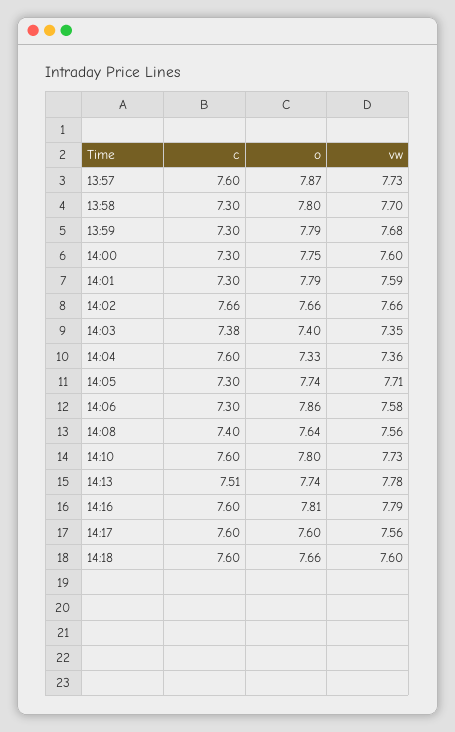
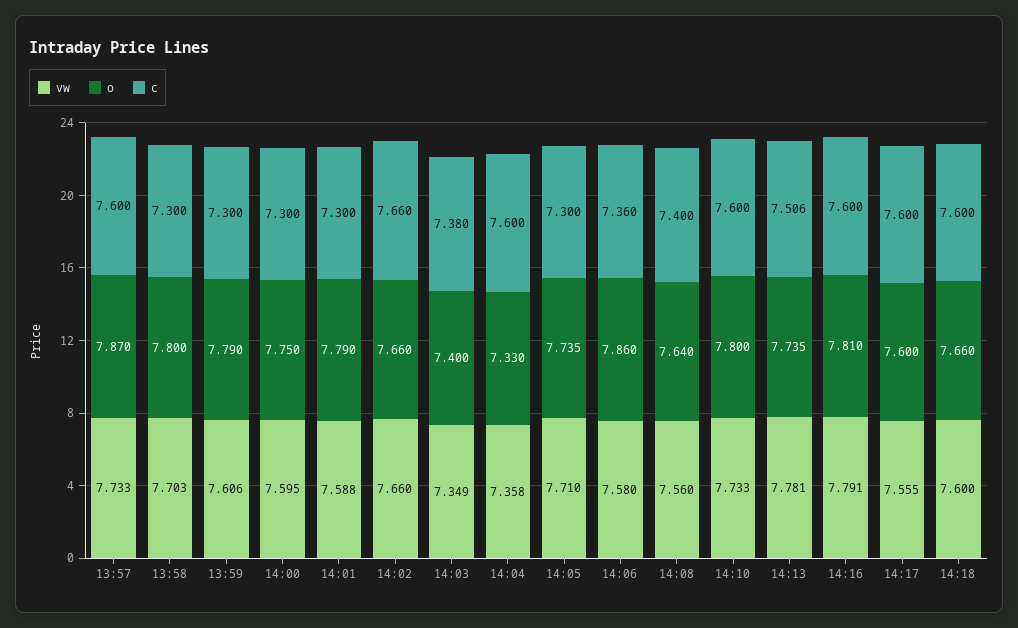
vw, 13:59: 7.68 -> 7.606
c, 14:06: 7.3 -> 7.36

